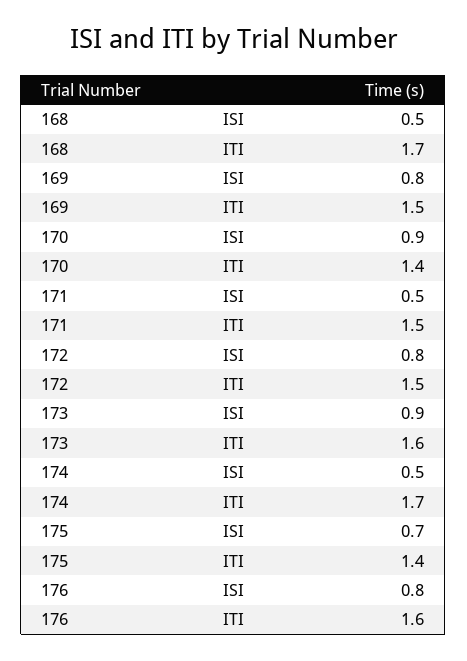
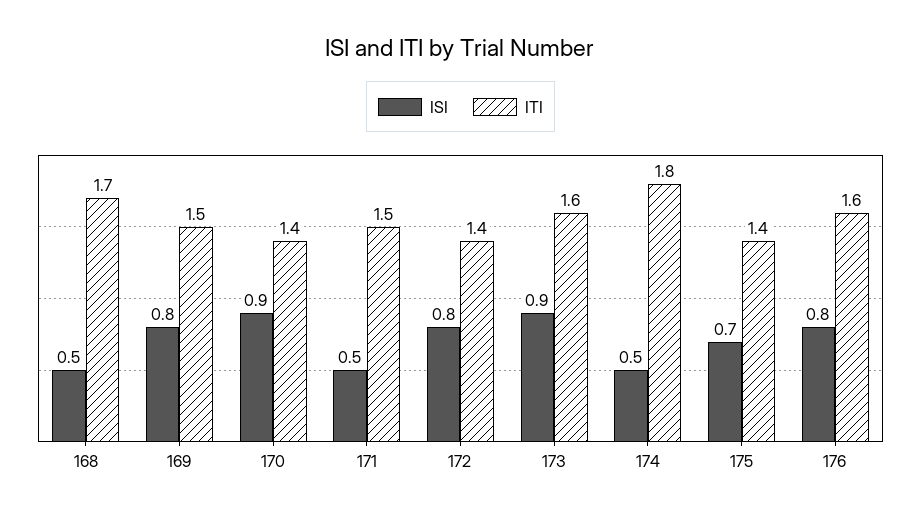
ITI, 172: 1.5 -> 1.4
ITI, 174: 1.7 -> 1.8

